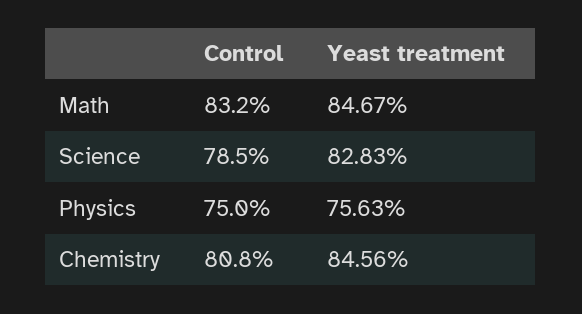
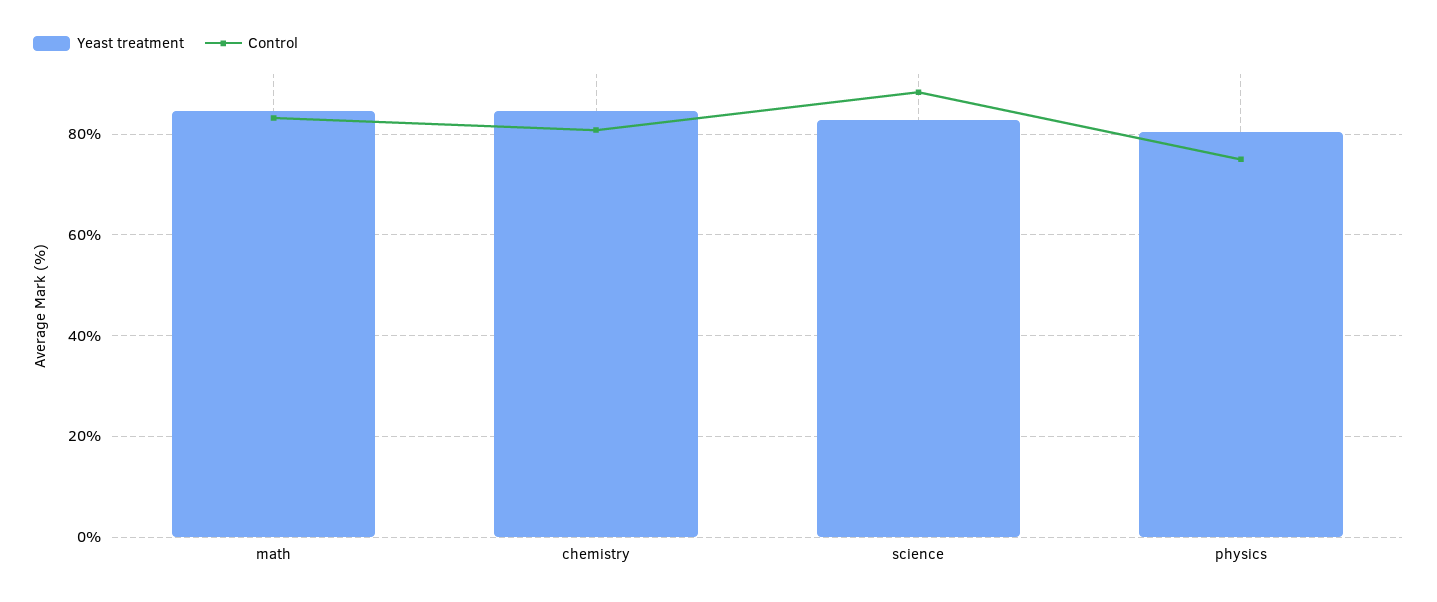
Control, Science: 78.5 -> 88
Yeast treatment, Physics: 75.63 -> 80

